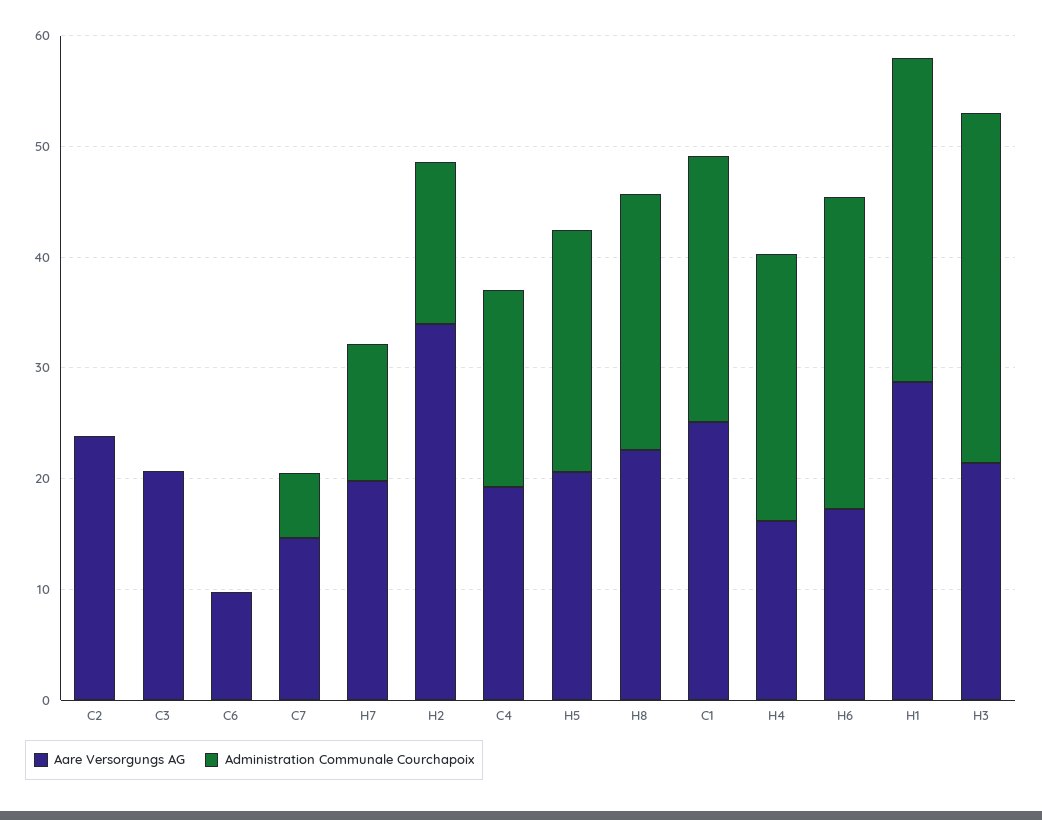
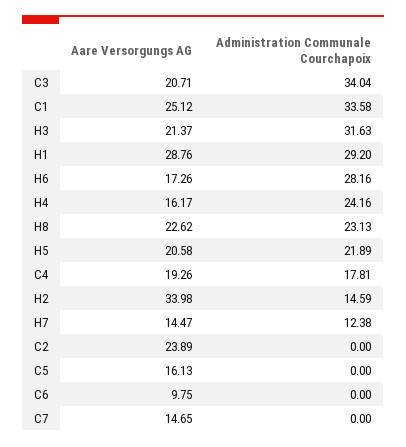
Administration Communale Courchapoix, C3: 0 -> 34.04
Administration Communale Courchapoix, C7: 6 -> 0
Aare Versorgungs AG, H7: 20 -> 14.47
Administration Communale Courchapoix, C1: 24 -> 33.58
Aare Versorgungs AG, C5: none -> 16.13
Administration Communale Courchapoix, C5: none -> 0

